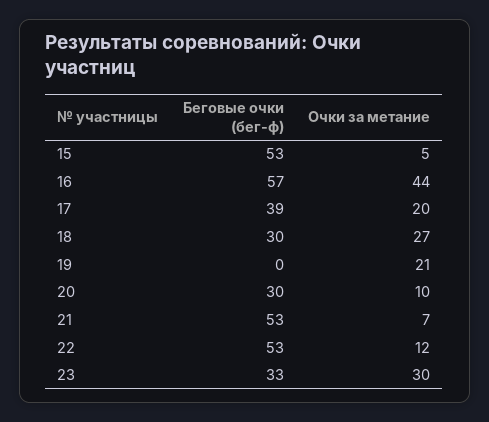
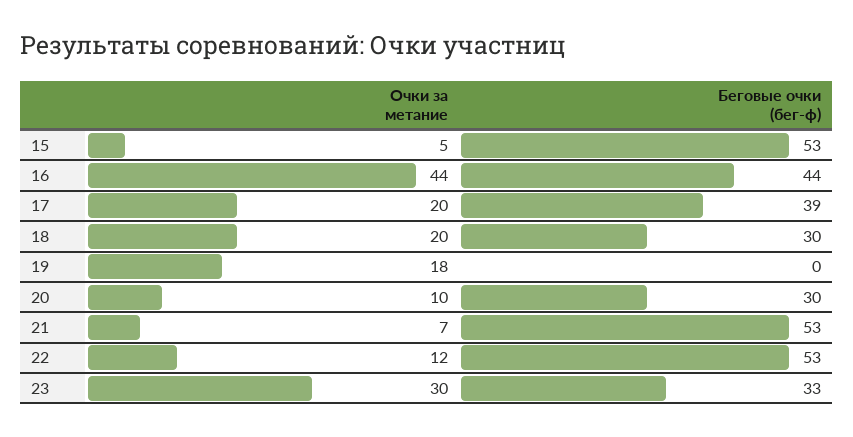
Беговые очки (бег-ф), 16: 57 -> 44
Очки за метание, 18: 27 -> 20
Очки за метание, 19: 21 -> 18

